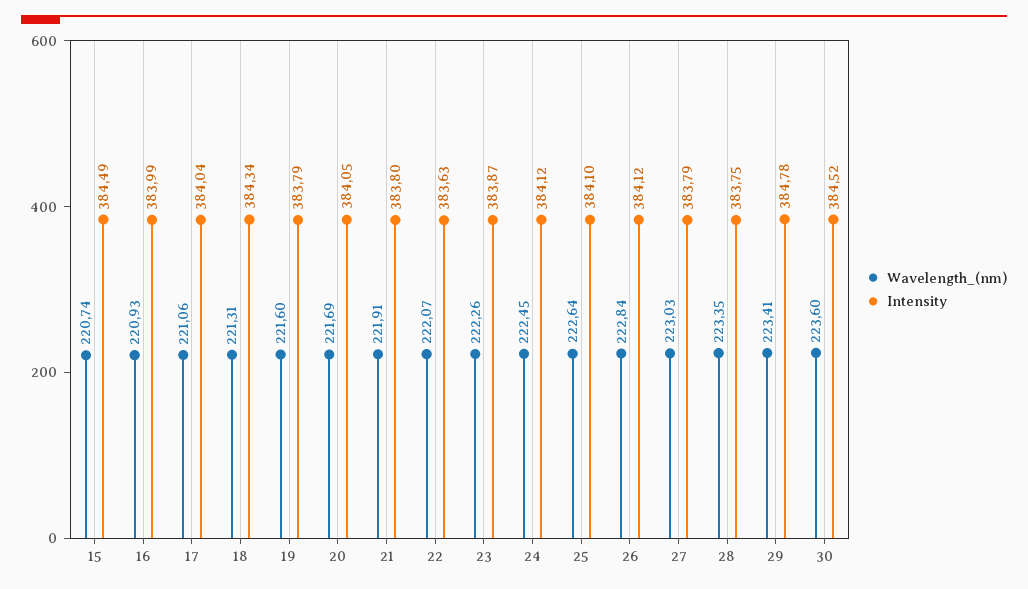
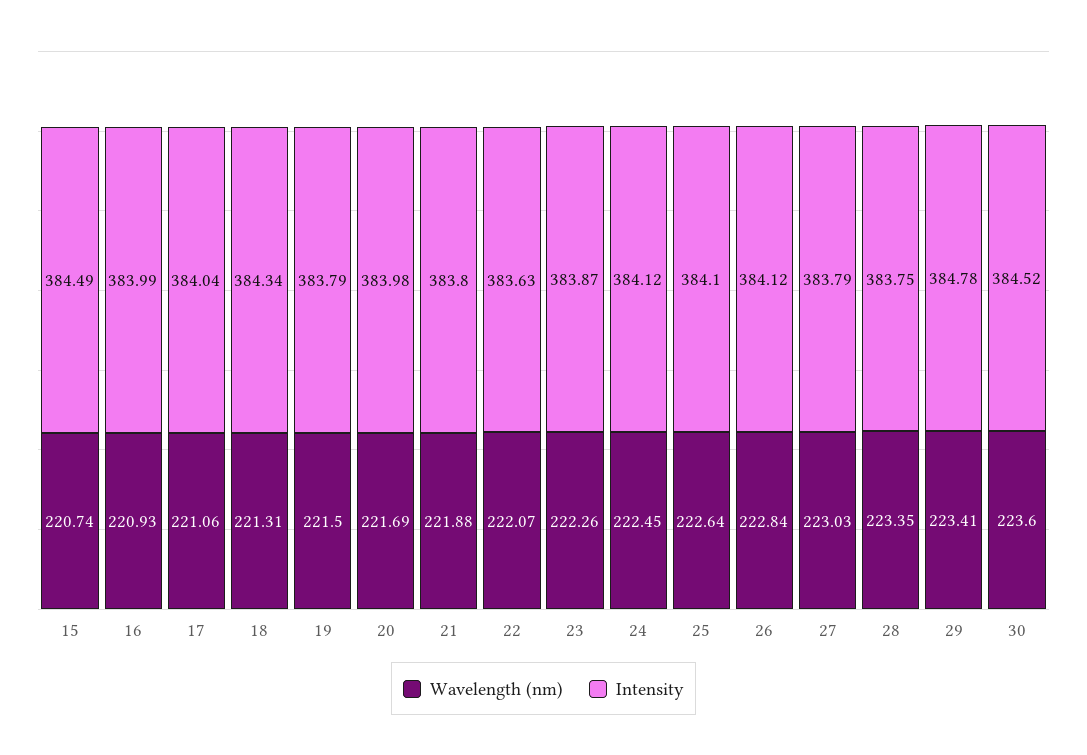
Wavelength_(nm), 19: 221.6 -> 221.5
Intensity, 20: 384.05 -> 383.98
Wavelength_(nm), 21: 221.91 -> 221.88

